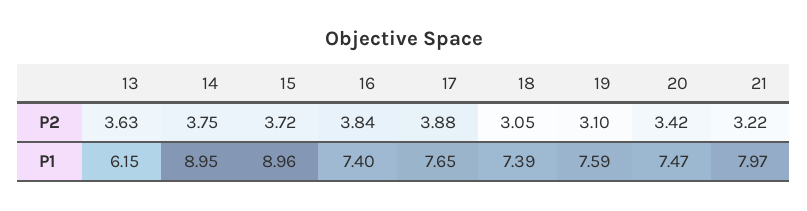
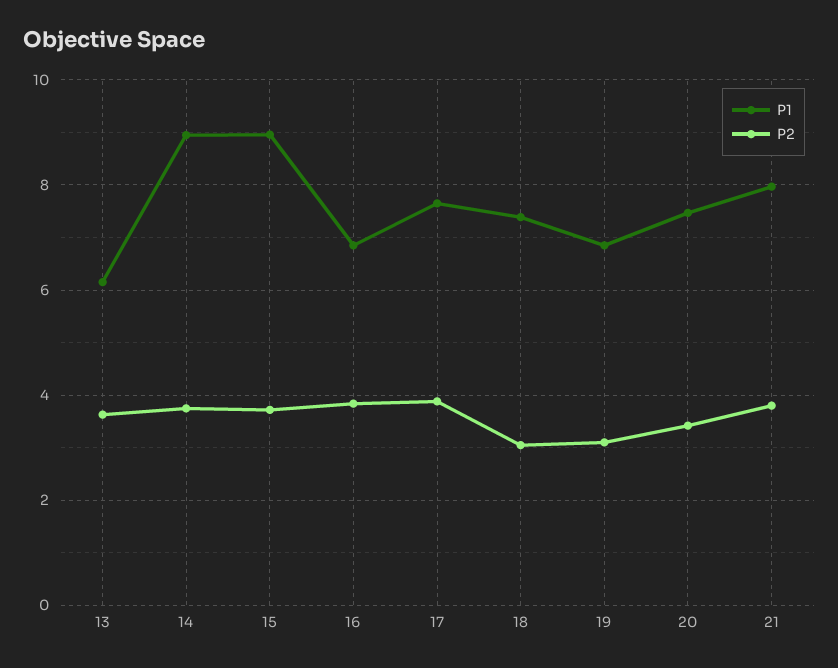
P2, 21: 3.22 -> 3.8
P1, 16: 7.4 -> 6.8
P1, 19: 7.59 -> 6.8

